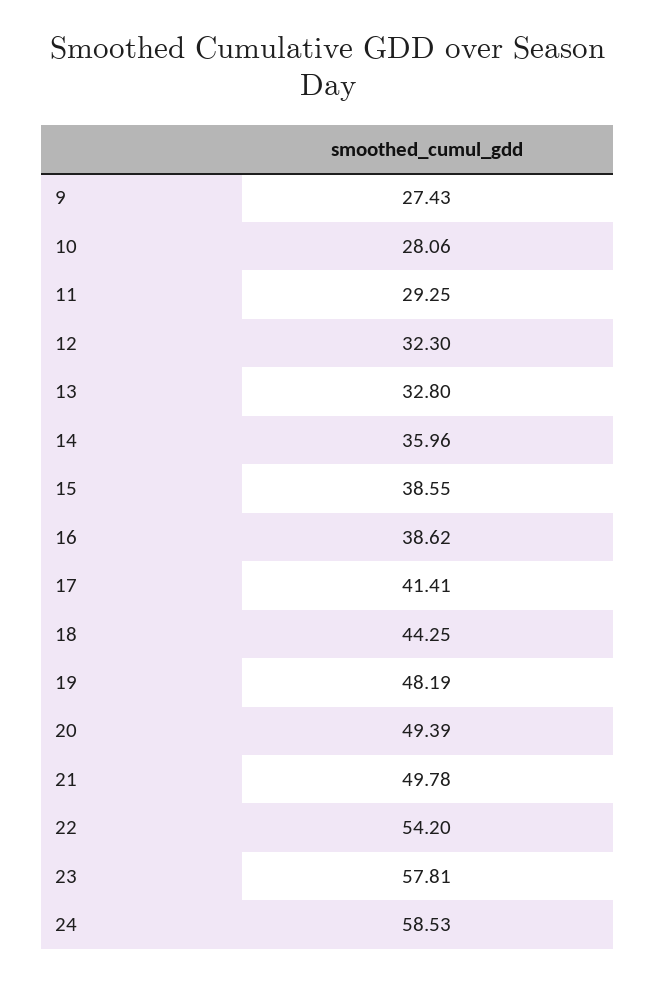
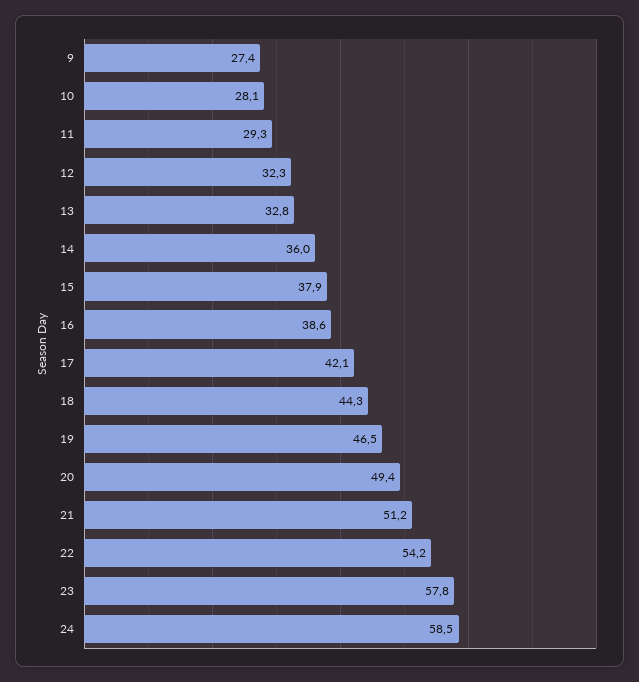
15: 38.55 -> 37.9
17: 41.41 -> 42.1
19: 48.19 -> 46.5
21: 49.78 -> 51.2

